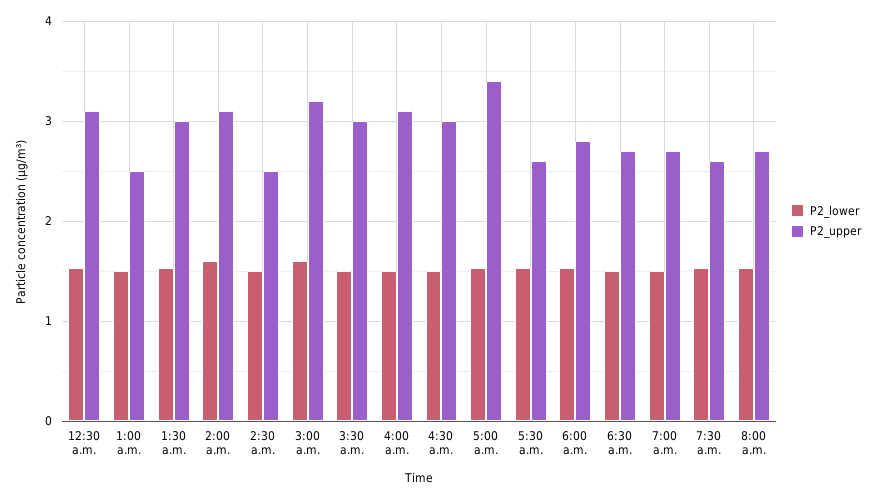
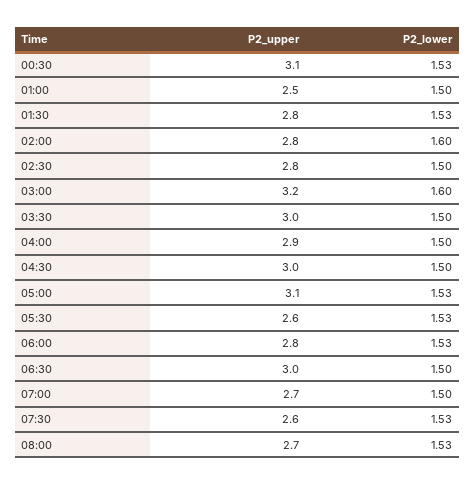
P2_upper, 1:30 a.m.: 3 -> 2.8
P2_upper, 2:00 a.m.: 3.1 -> 2.8
P2_upper, 2:30 a.m.: 2.5 -> 2.8
P2_upper, 4:00 a.m.: 3.1 -> 2.9
P2_upper, 5:00 a.m.: 3.4 -> 3.1
P2_upper, 6:30 a.m.: 2.7 -> 3

